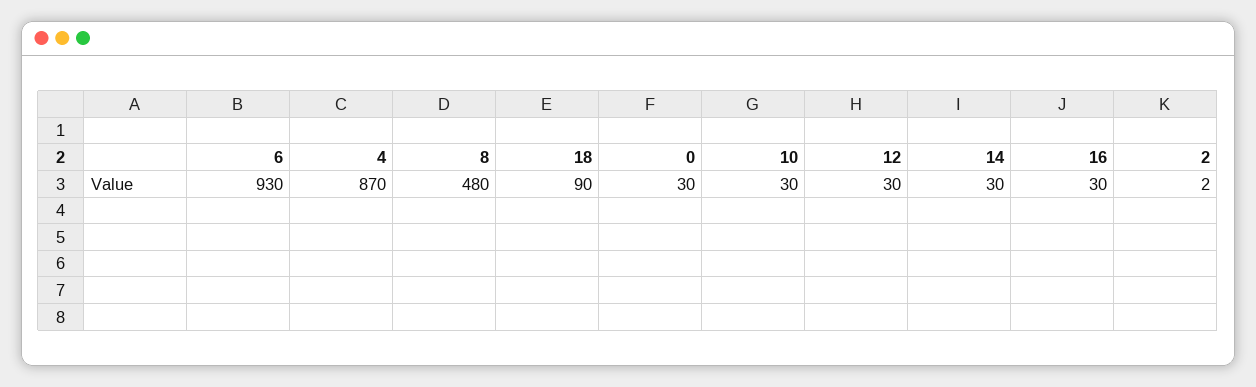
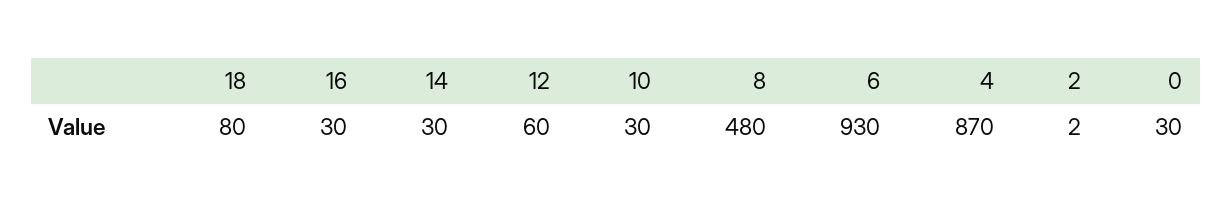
18: 90 -> 80
12: 30 -> 60

